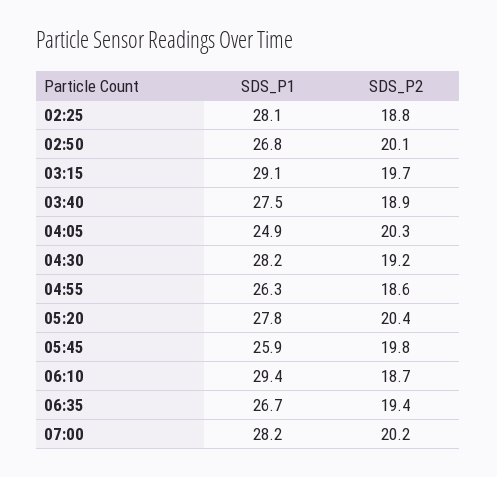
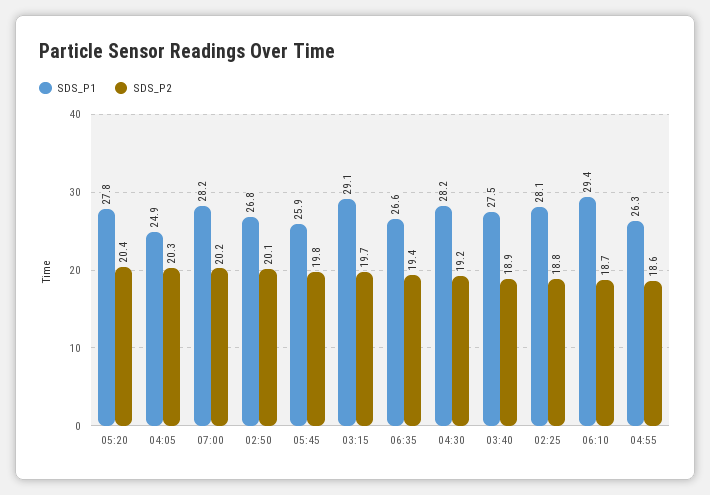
SDS_P1, 06:35: 26.7 -> 26.6

